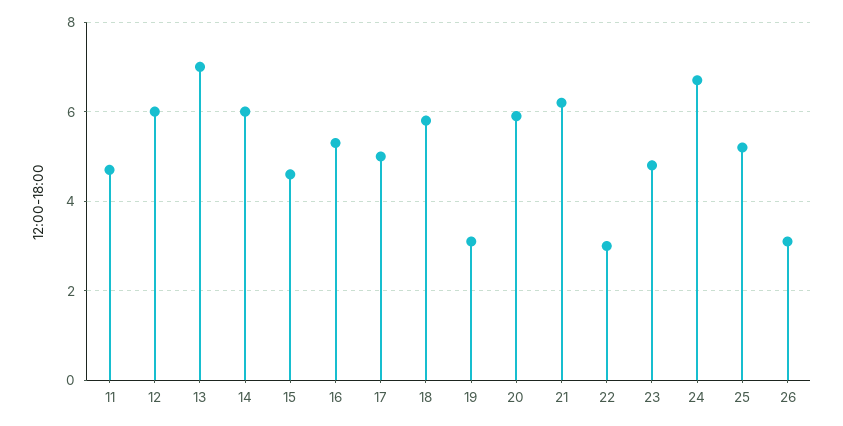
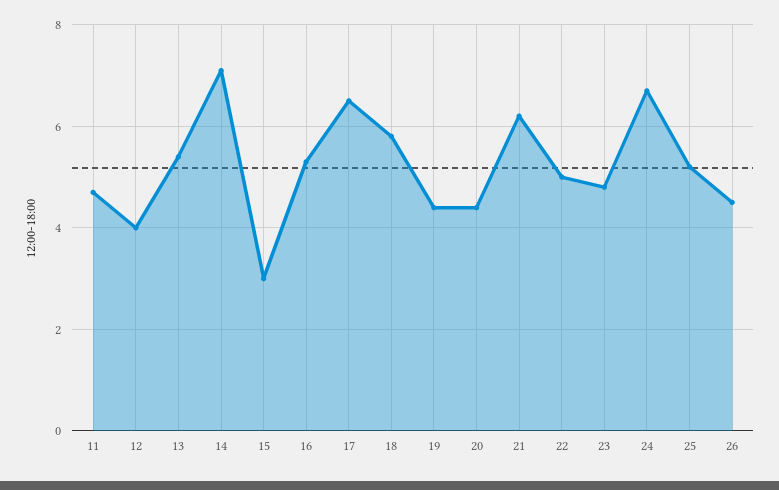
12: 6 -> 4
13: 7 -> 5.5
14: 6 -> 7
15: 4.5 -> 3
17: 5 -> 6.5
19: 3 -> 4.5
20: 6 -> 4.5
22: 3 -> 5
26: 3 -> 4.5

